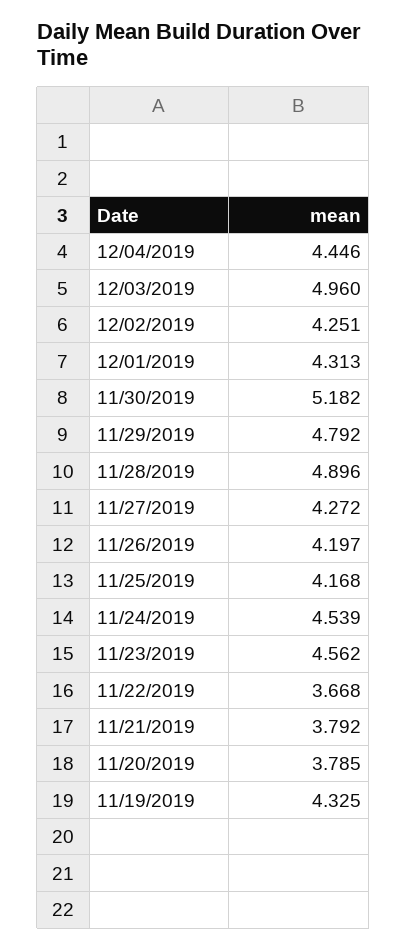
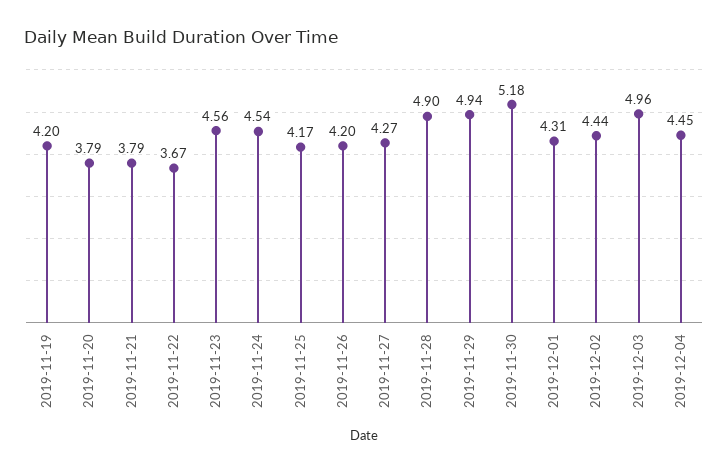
12/02/2019: 4.251 -> 4.44
11/29/2019: 4.792 -> 4.94
11/19/2019: 4.325 -> 4.2

